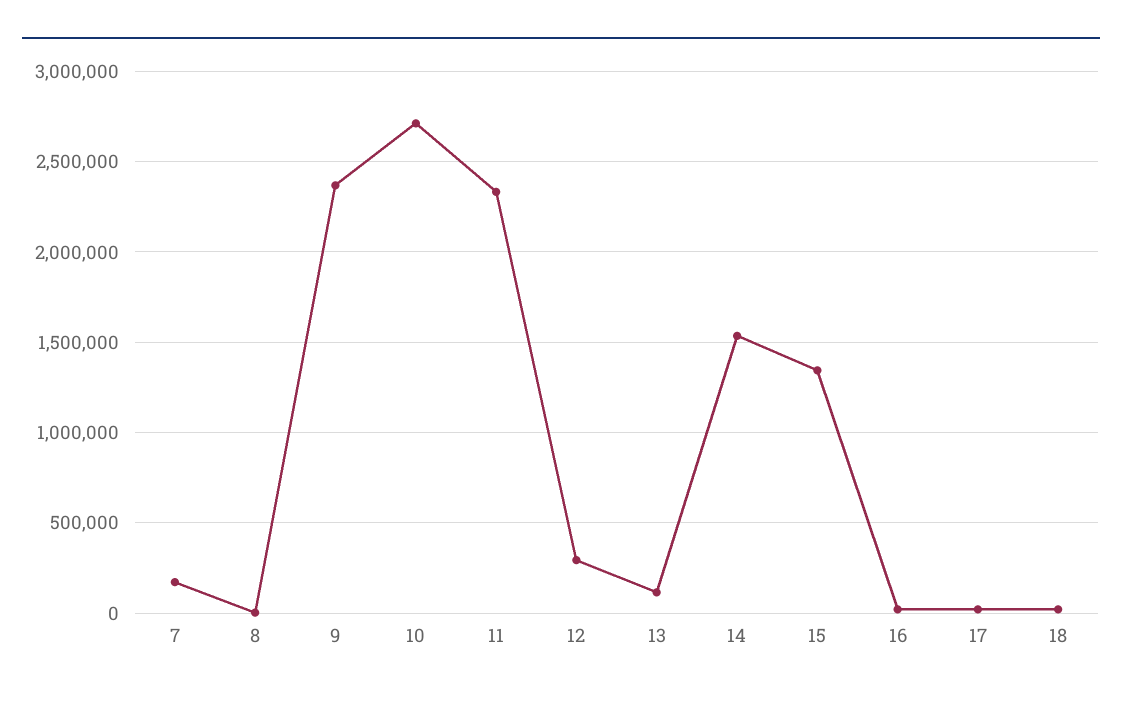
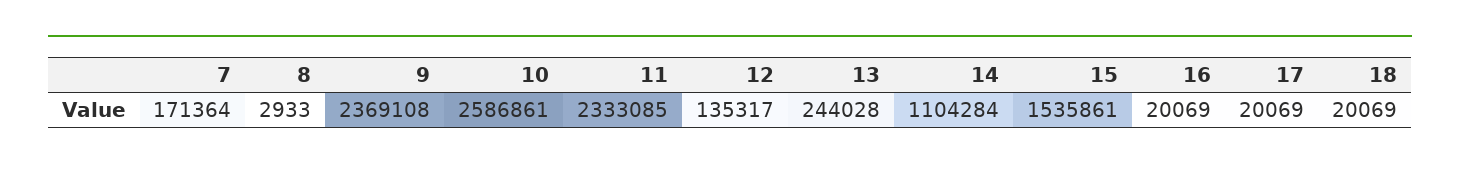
10: 2700000 -> 2586861
12: 300000 -> 135317
13: 100000 -> 244028
14: 1550000 -> 1104284
15: 1350000 -> 1535861

